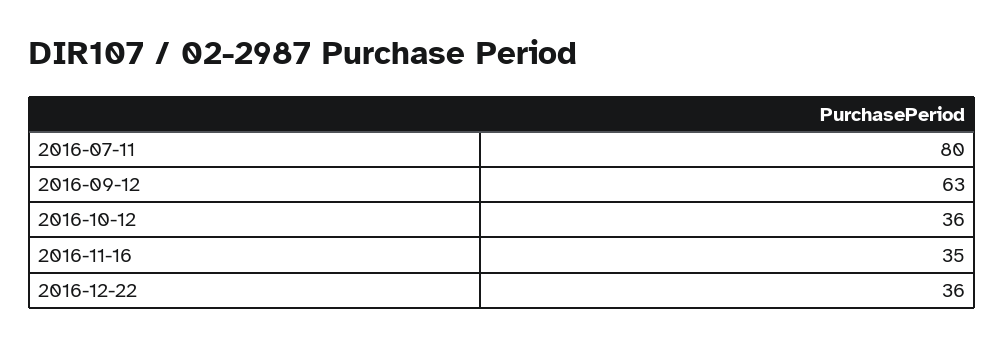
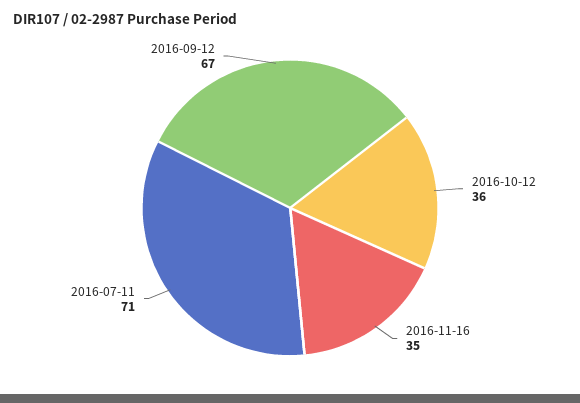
2016-07-11: 80 -> 71
2016-09-12: 63 -> 67
2016-12-22: 36 -> none

